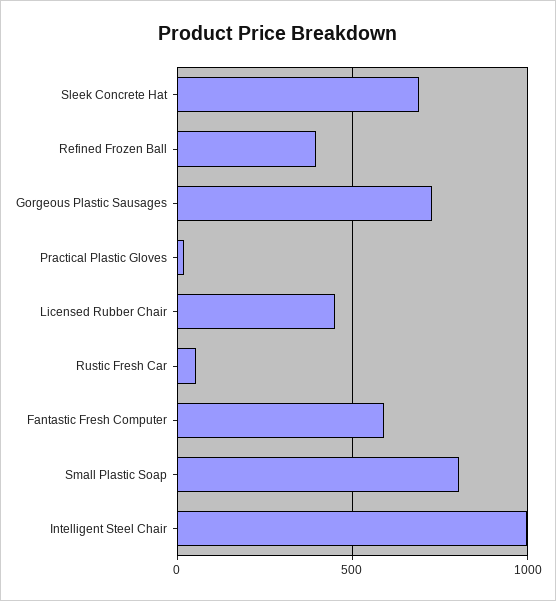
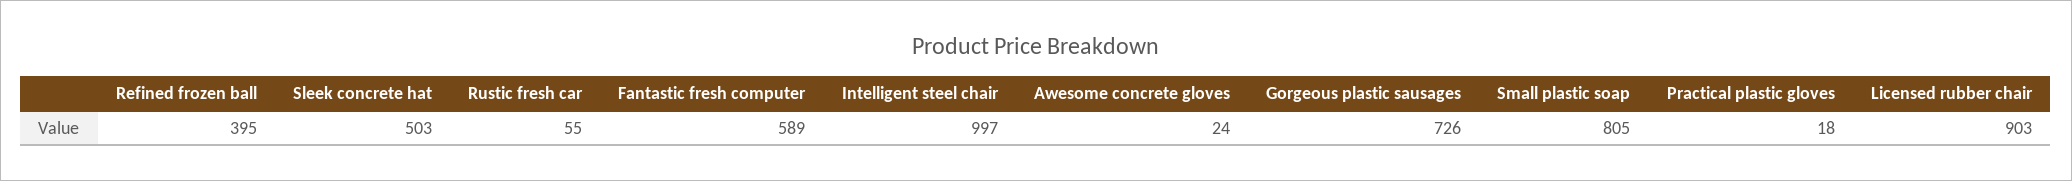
Sleek Concrete Hat: 700 -> 503
Licensed Rubber Chair: 450 -> 903
Awesome concrete gloves: none -> 24

